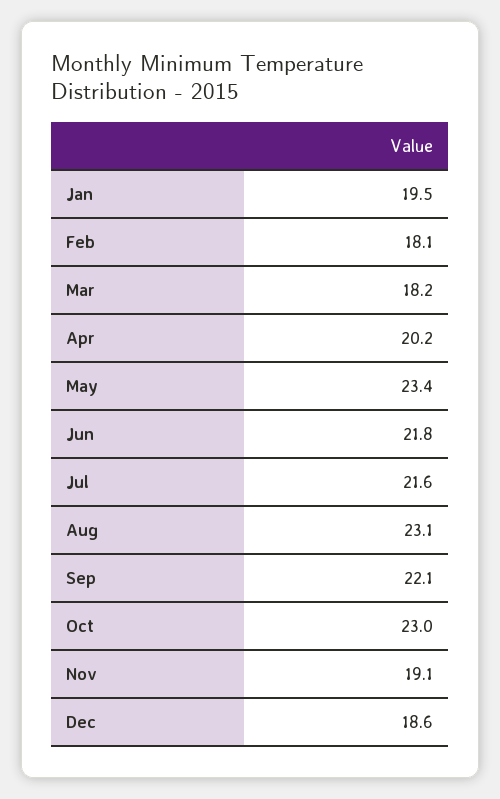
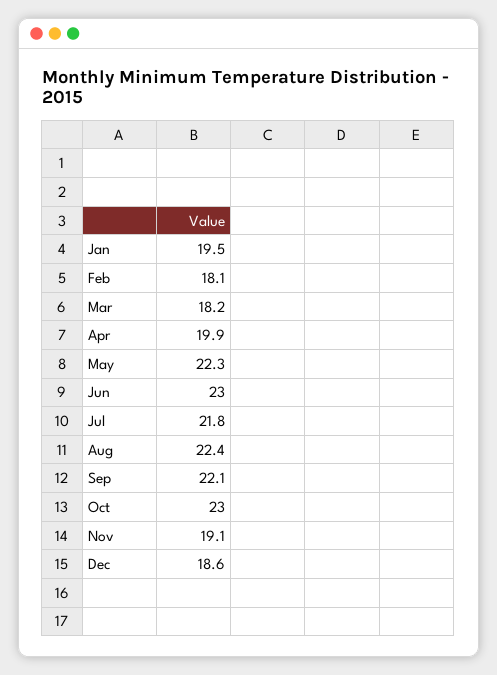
Apr: 20.2 -> 19.9
May: 23.4 -> 22.3
Jun: 21.8 -> 23
Jul: 21.6 -> 21.8
Aug: 23.1 -> 22.4

